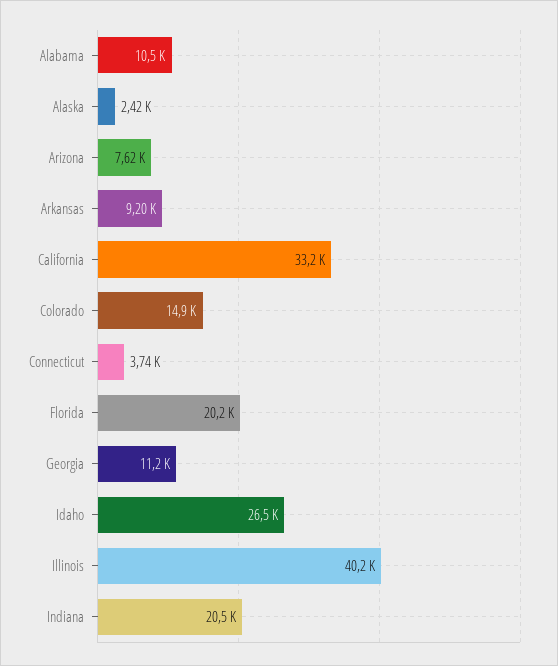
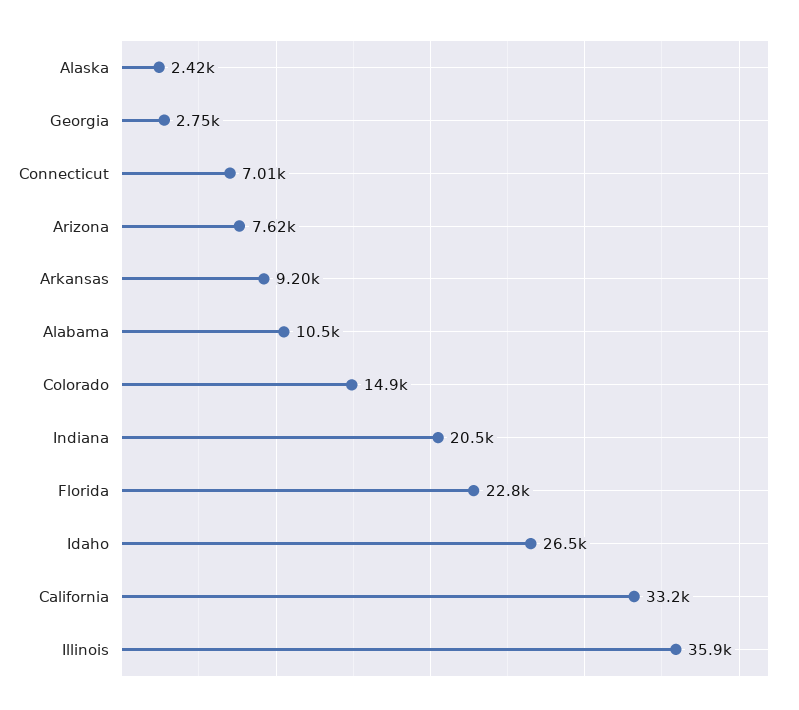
Connecticut: 3740 -> 7010
Florida: 20200 -> 22800
Georgia: 11200 -> 2750
Illinois: 40200 -> 35900

